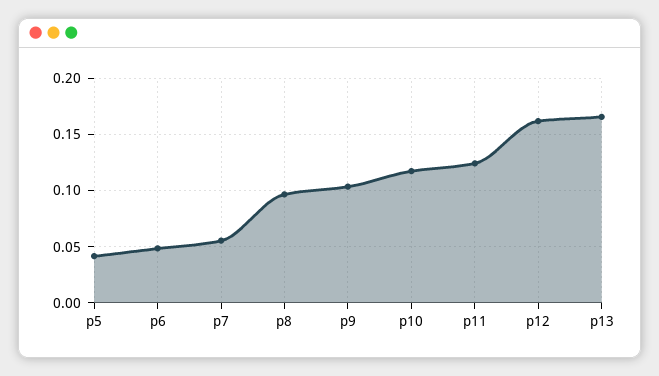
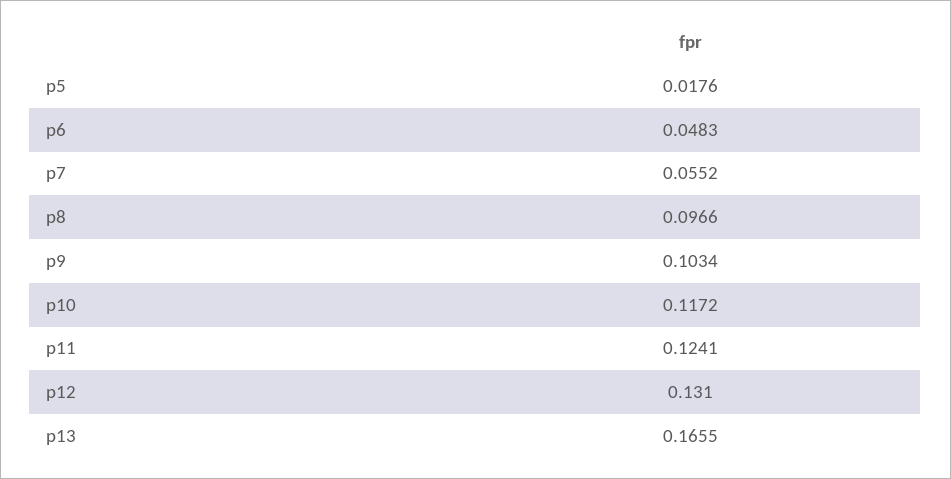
p5: 0.04 -> 0.0176
p12: 0.16 -> 0.131

